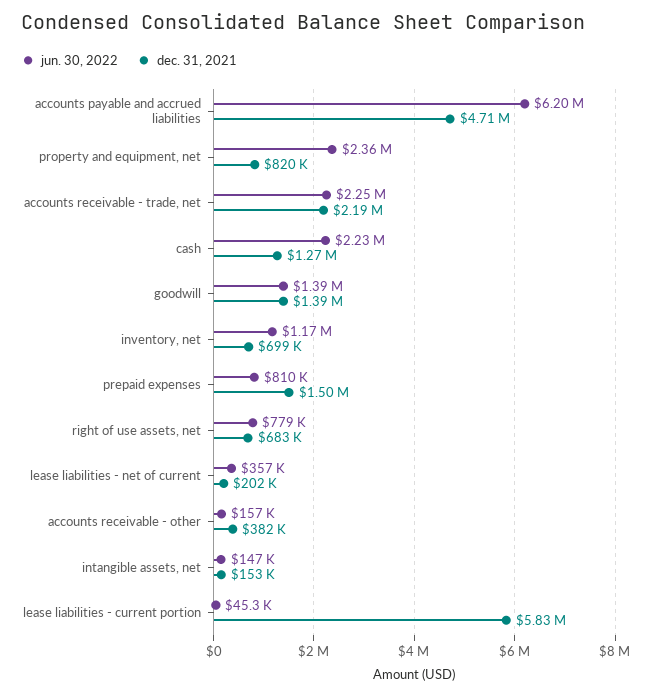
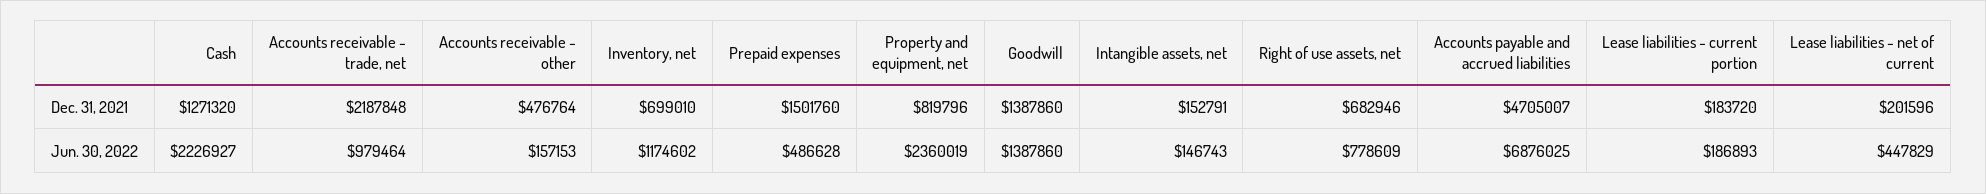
jun. 30, 2022, accounts payable and accrued liabilities: 6200000 -> 6876025
jun. 30, 2022, accounts receivable - trade, net: 2250000 -> 979464
jun. 30, 2022, prepaid expenses: 810000 -> 486628
jun. 30, 2022, lease liabilities - net of current: 357000 -> 447829
dec. 31, 2021, accounts receivable - other: 382000 -> 476764
jun. 30, 2022, lease liabilities - current portion: 45300 -> 186893
dec. 31, 2021, lease liabilities - current portion: 5830000 -> 183720

